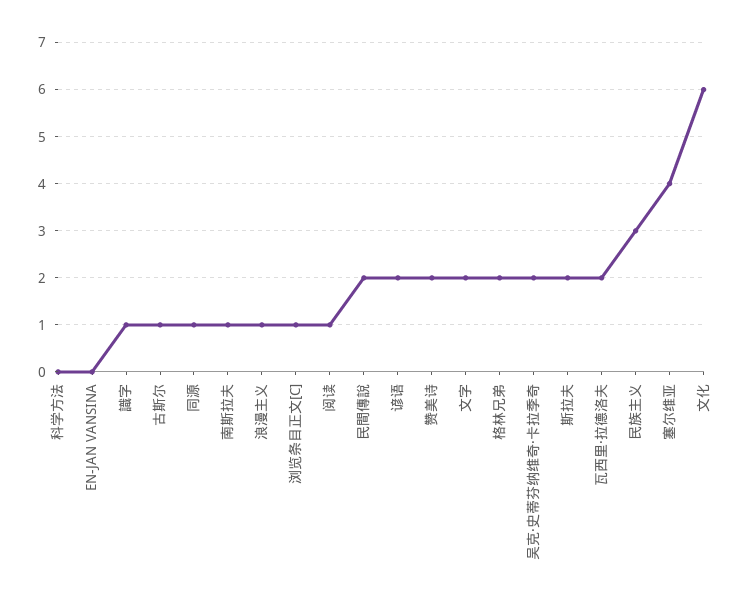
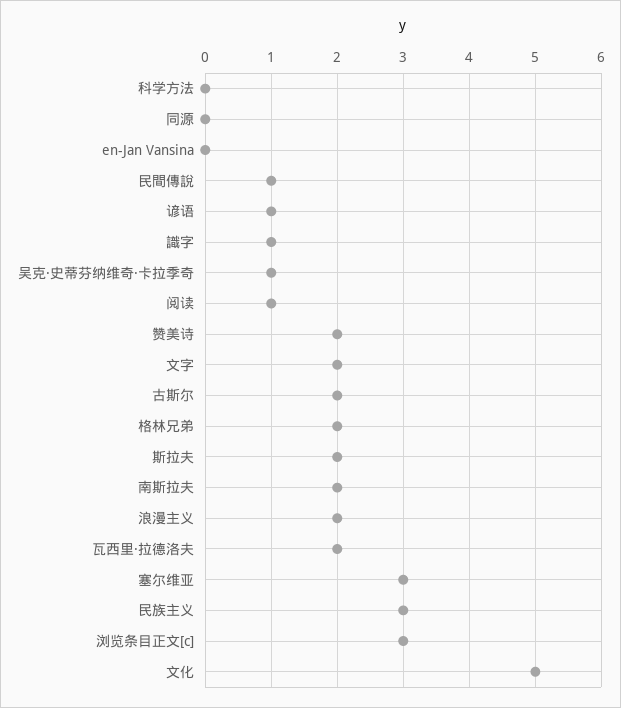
古斯尔: 1 -> 2
同源: 1 -> 0
南斯拉夫: 1 -> 2
浪漫主义: 1 -> 2
浏览条目正文[C]: 1 -> 3
民間傳說: 2 -> 1
谚语: 2 -> 1
吴克·史蒂芬纳维奇·卡拉季奇: 2 -> 1
塞尔维亚: 4 -> 3
文化: 6 -> 5

